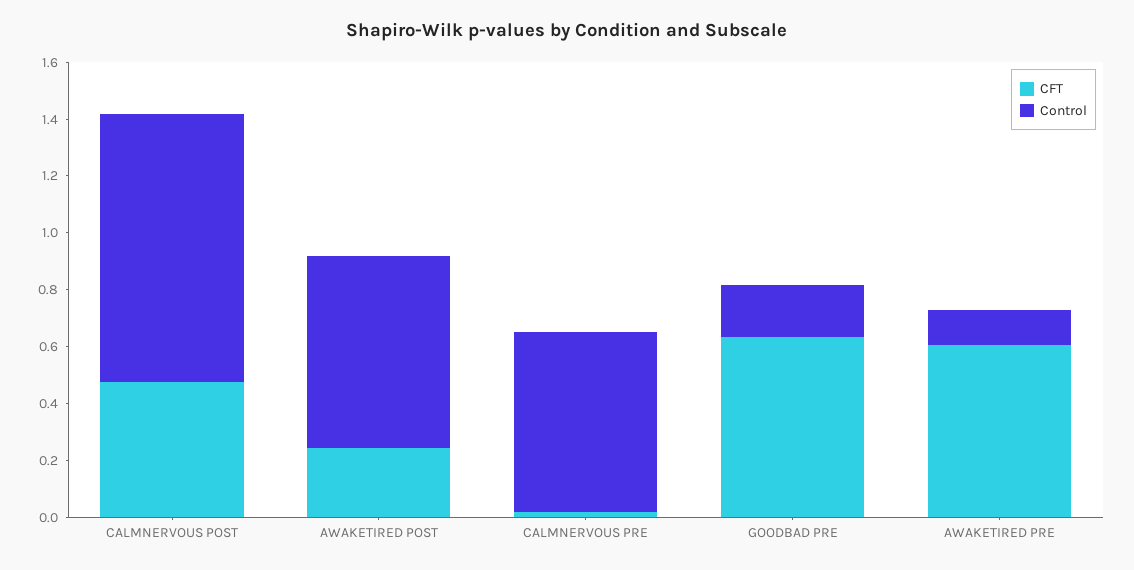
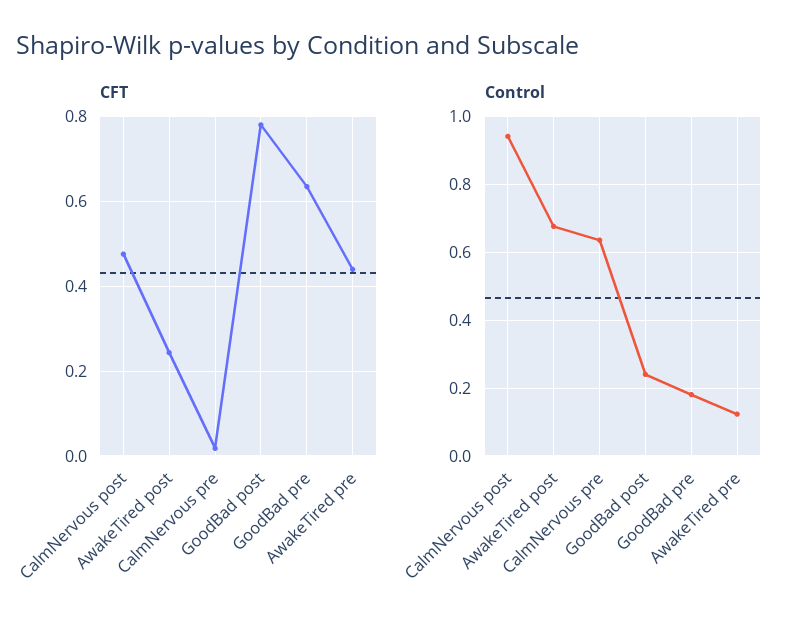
CFT, AWAKETIRED PRE: 0.6 -> 0.44
CFT, GoodBad post: none -> 0.78
Control, GoodBad post: none -> 0.24

